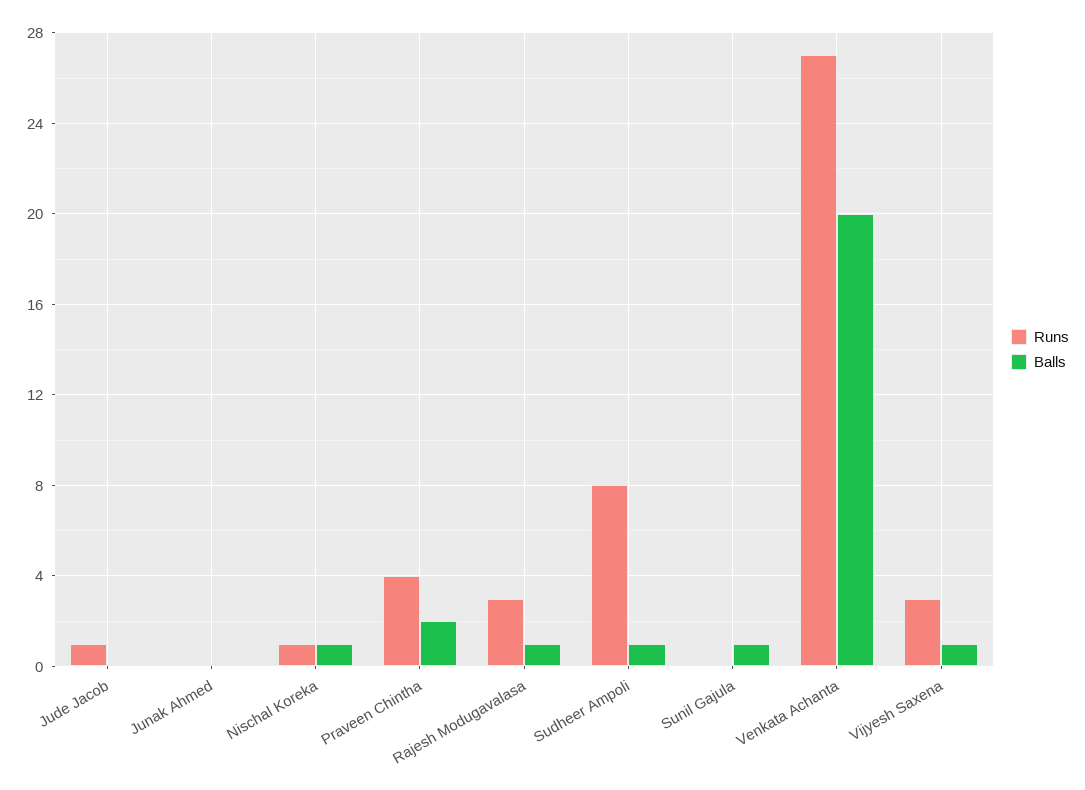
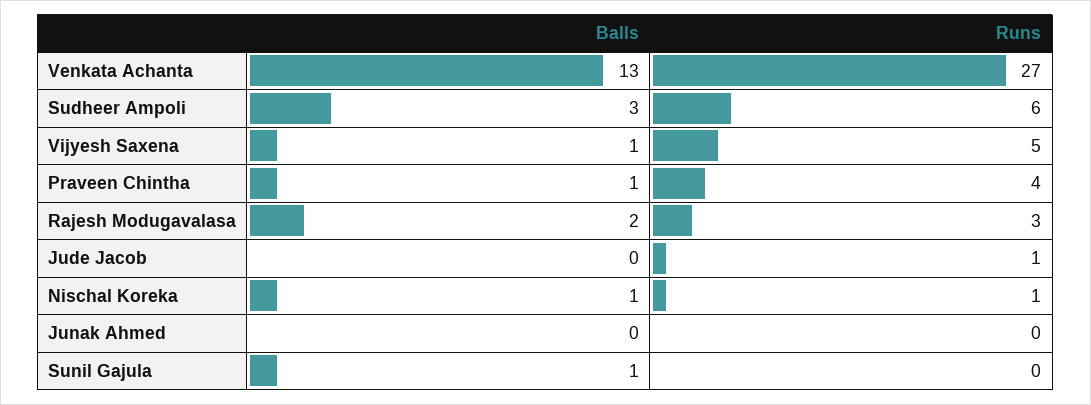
Balls, Praveen Chintha: 2 -> 1
Balls, Rajesh Modugavalasa: 1 -> 2
Runs, Sudheer Ampoli: 8 -> 6
Balls, Sudheer Ampoli: 1 -> 3
Balls, Venkata Achanta: 20 -> 13
Runs, Vijyesh Saxena: 3 -> 5

